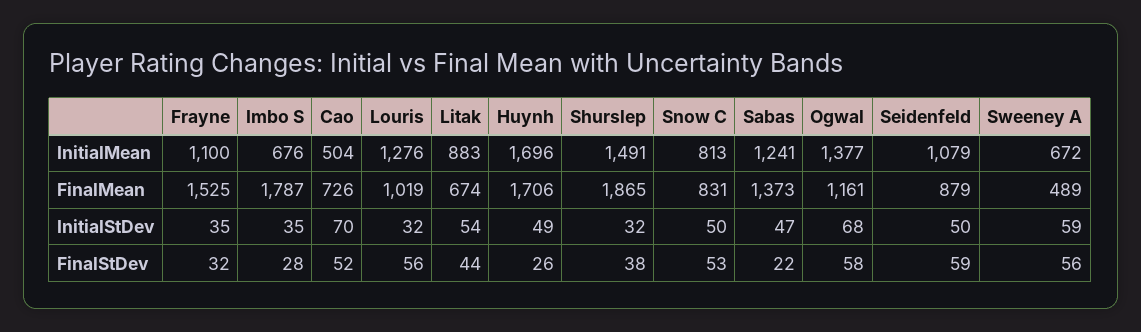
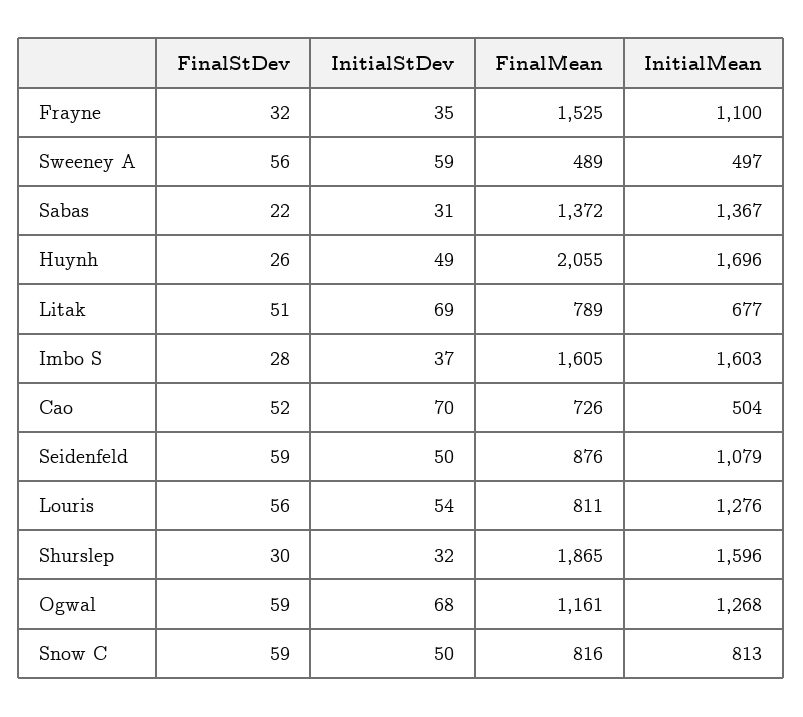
Imbo S, InitialMean: 676 -> 1603
Litak, InitialMean: 883 -> 677
Shurslep, InitialMean: 1491 -> 1596
Sabas, InitialMean: 1241 -> 1367
Ogwal, InitialMean: 1377 -> 1268
Sweeney A, InitialMean: 672 -> 497
Imbo S, FinalMean: 1787 -> 1605
Louris, FinalMean: 1019 -> 811
Litak, FinalMean: 674 -> 789
Huynh, FinalMean: 1706 -> 2055
Snow C, FinalMean: 831 -> 816
Sabas, FinalMean: 1373 -> 1372
Seidenfeld, FinalMean: 879 -> 876
Imbo S, InitialStDev: 35 -> 37
Louris, InitialStDev: 32 -> 54
Litak, InitialStDev: 54 -> 69
Sabas, InitialStDev: 47 -> 31
Litak, FinalStDev: 44 -> 51
Shurslep, FinalStDev: 38 -> 30
Snow C, FinalStDev: 53 -> 59
Ogwal, FinalStDev: 58 -> 59

